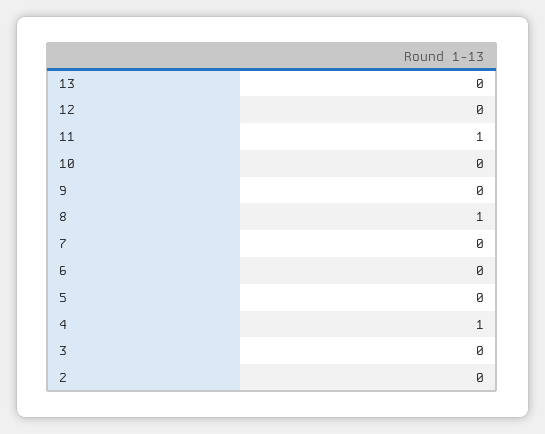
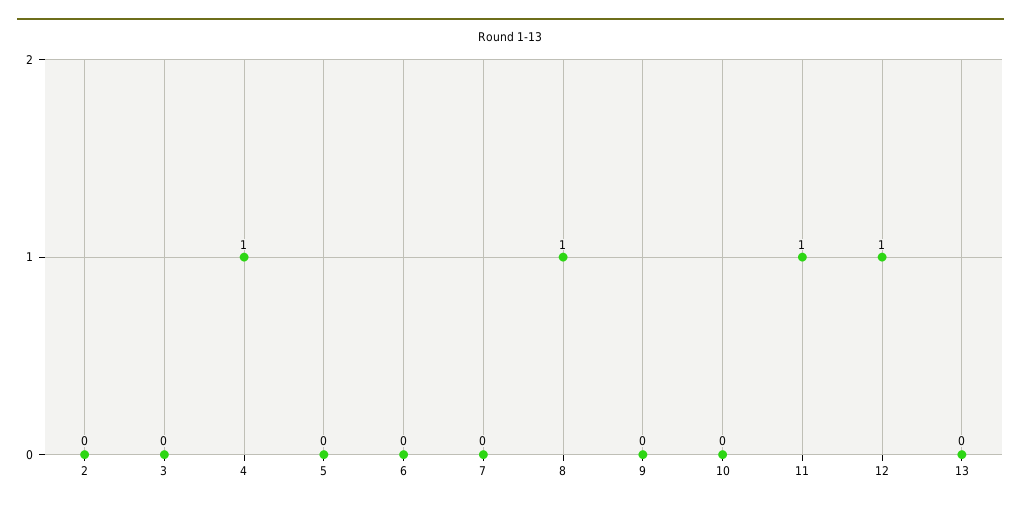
12: 0 -> 1

